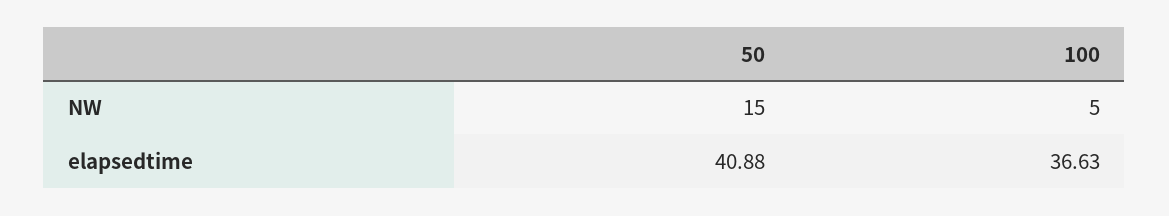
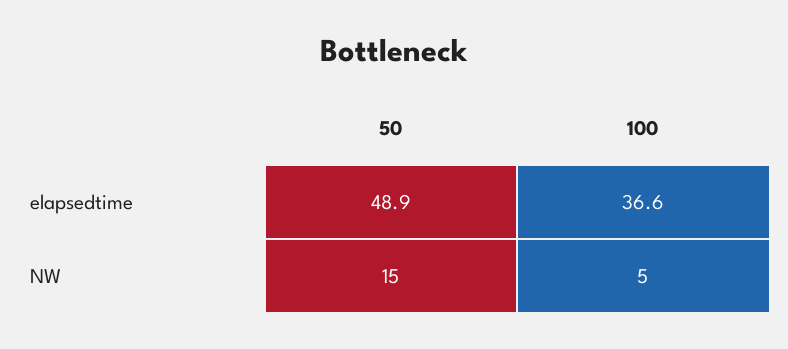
50, elapsedtime: 40.88 -> 48.9

